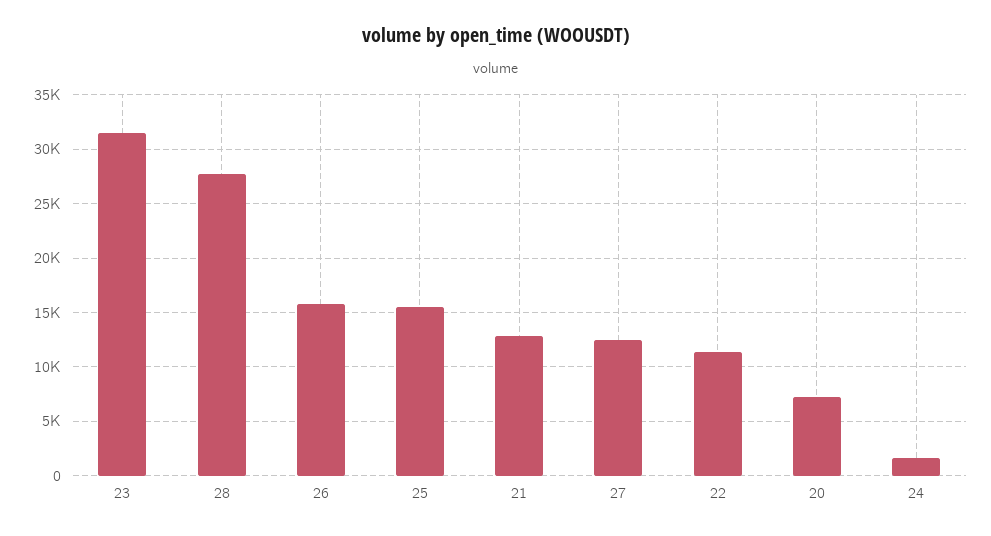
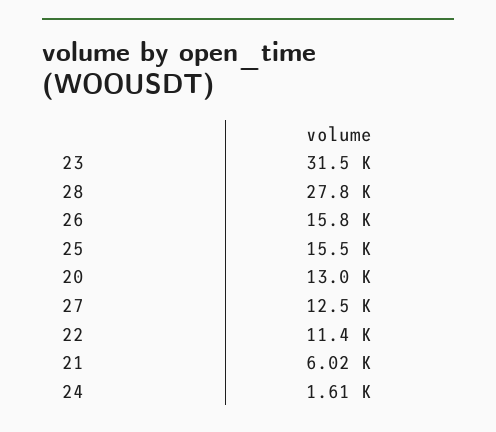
21: 13000 -> 6020
20: 7000 -> 13000

